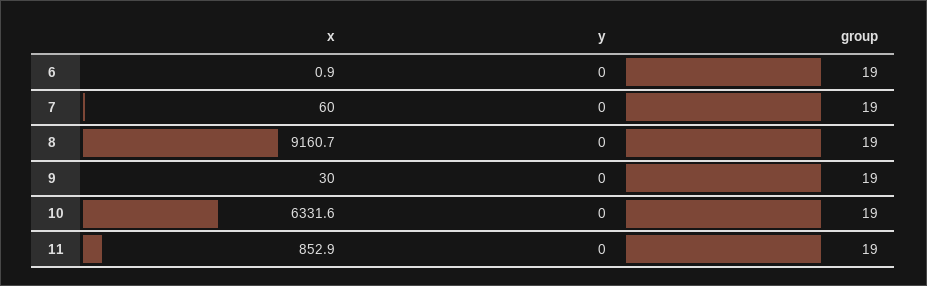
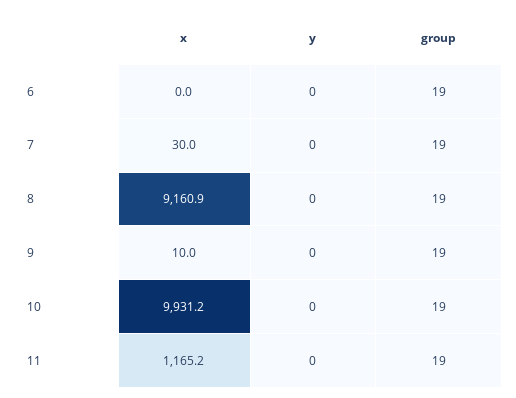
x, 6: 0.9 -> 0
x, 7: 60 -> 30
x, 8: 9160.7 -> 9160.9
x, 9: 30 -> 10
x, 10: 6331.6 -> 9931.2
x, 11: 852.9 -> 1165.2

